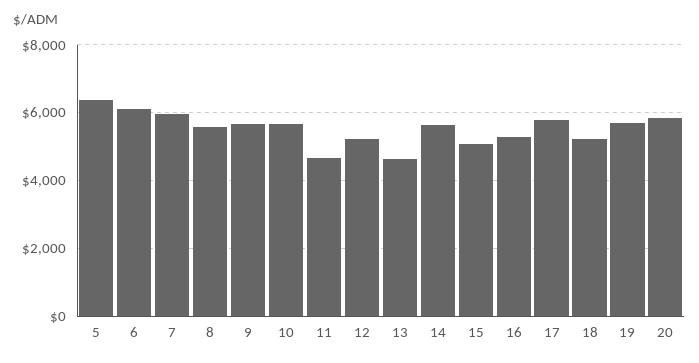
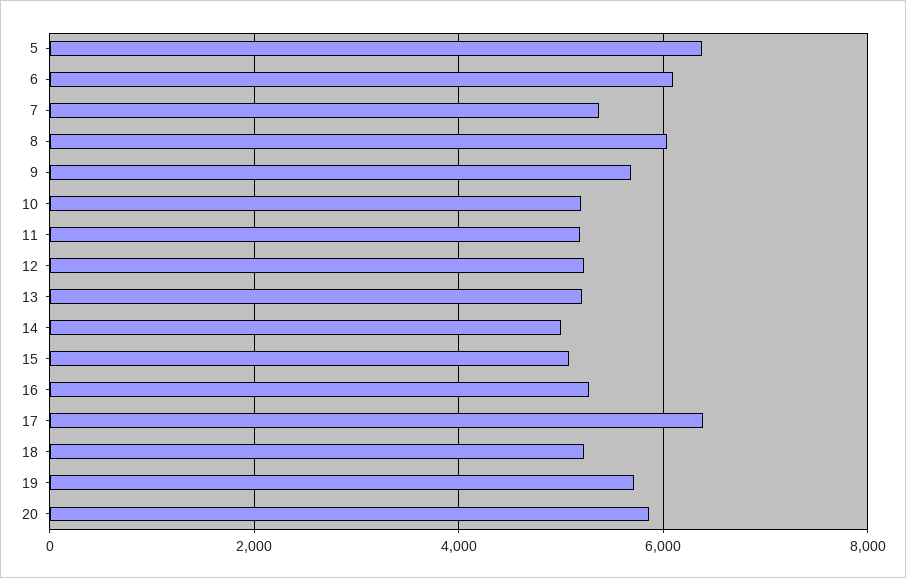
7: 6000 -> 5400
8: 5600 -> 6000
10: 5600 -> 5200
11: 4600 -> 5200
13: 4600 -> 5200
14: 5600 -> 5000
17: 5800 -> 6400

